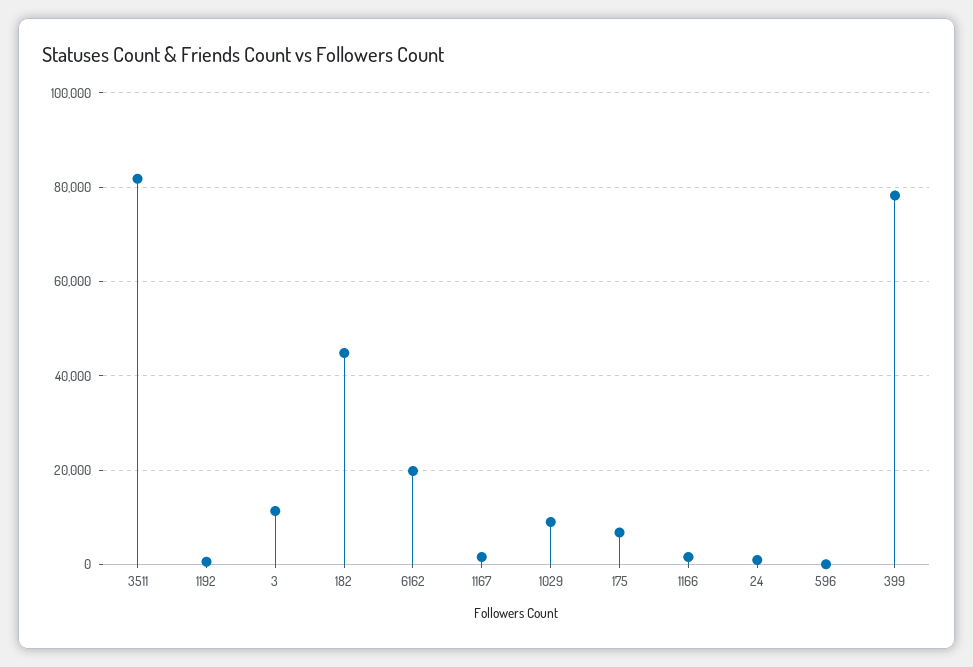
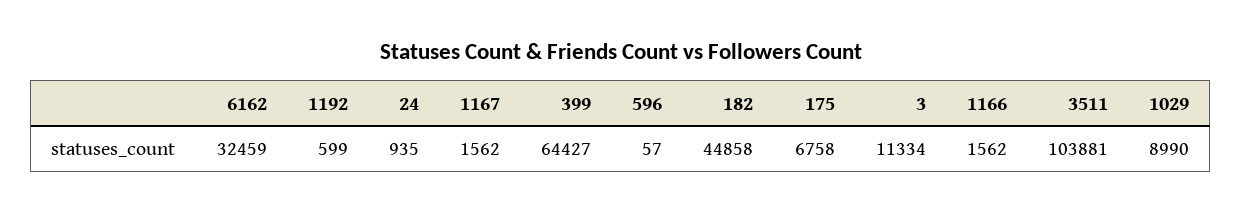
3511: 82000 -> 103881
6162: 20000 -> 32459
399: 78000 -> 64427

